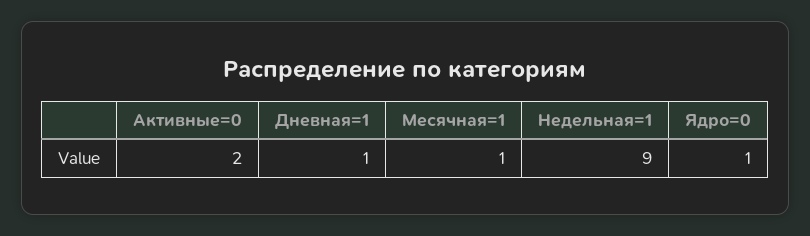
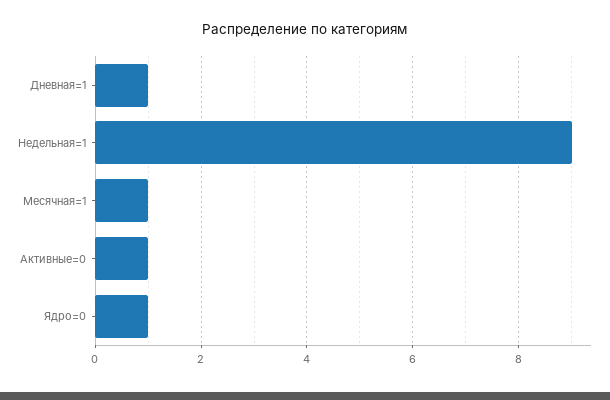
Активные=0: 2 -> 1

